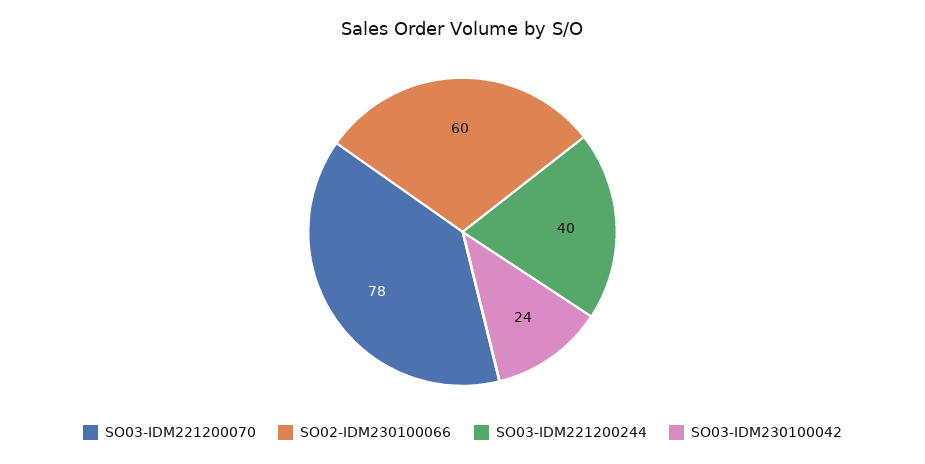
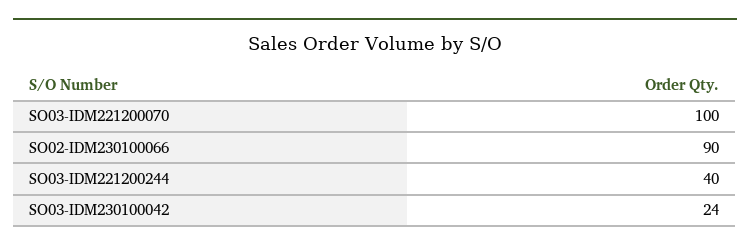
SO03-IDM221200070: 78 -> 100
SO02-IDM230100066: 60 -> 90

